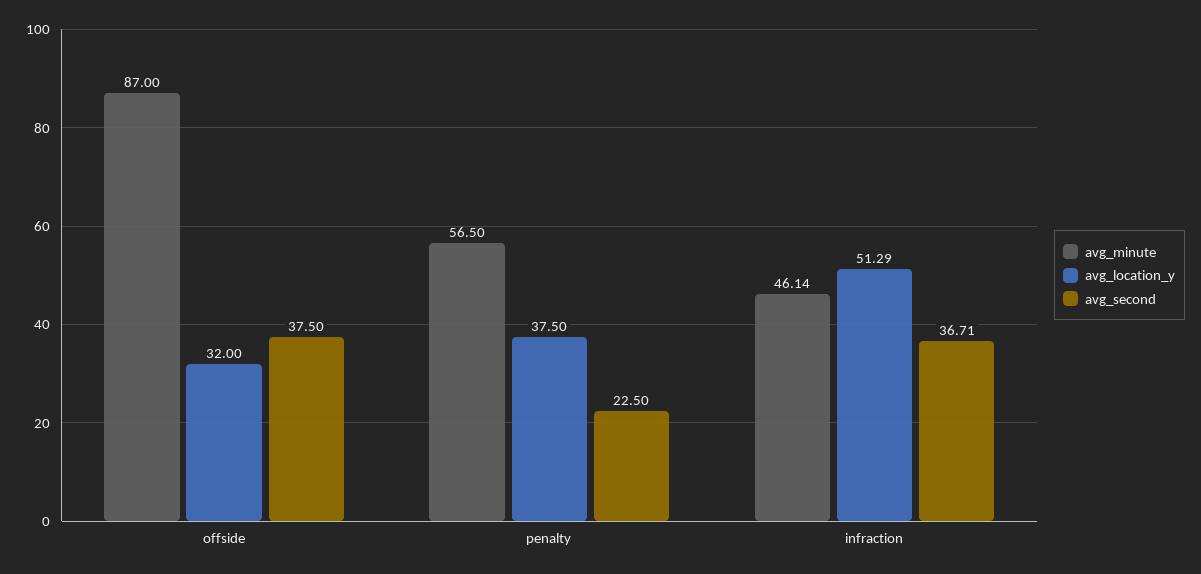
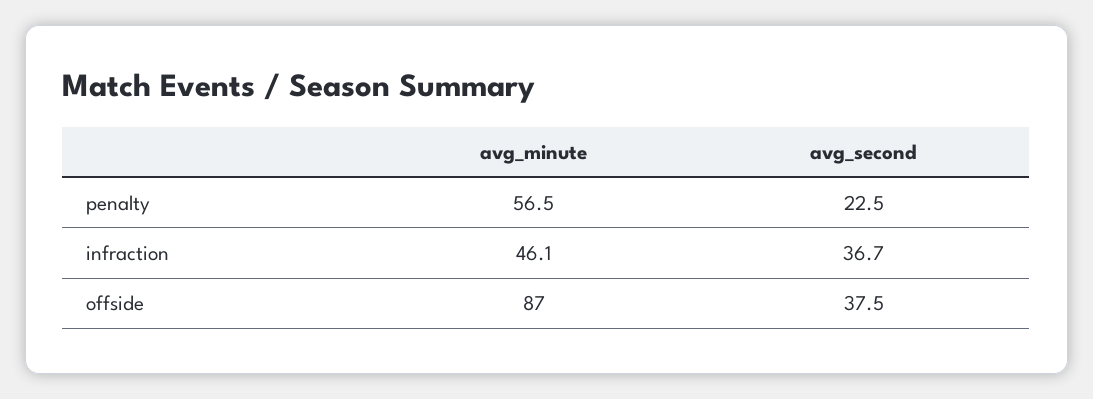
avg_location_y, offside: 32 -> none
avg_location_y, penalty: 37.5 -> none
avg_location_y, infraction: 51.29 -> none

